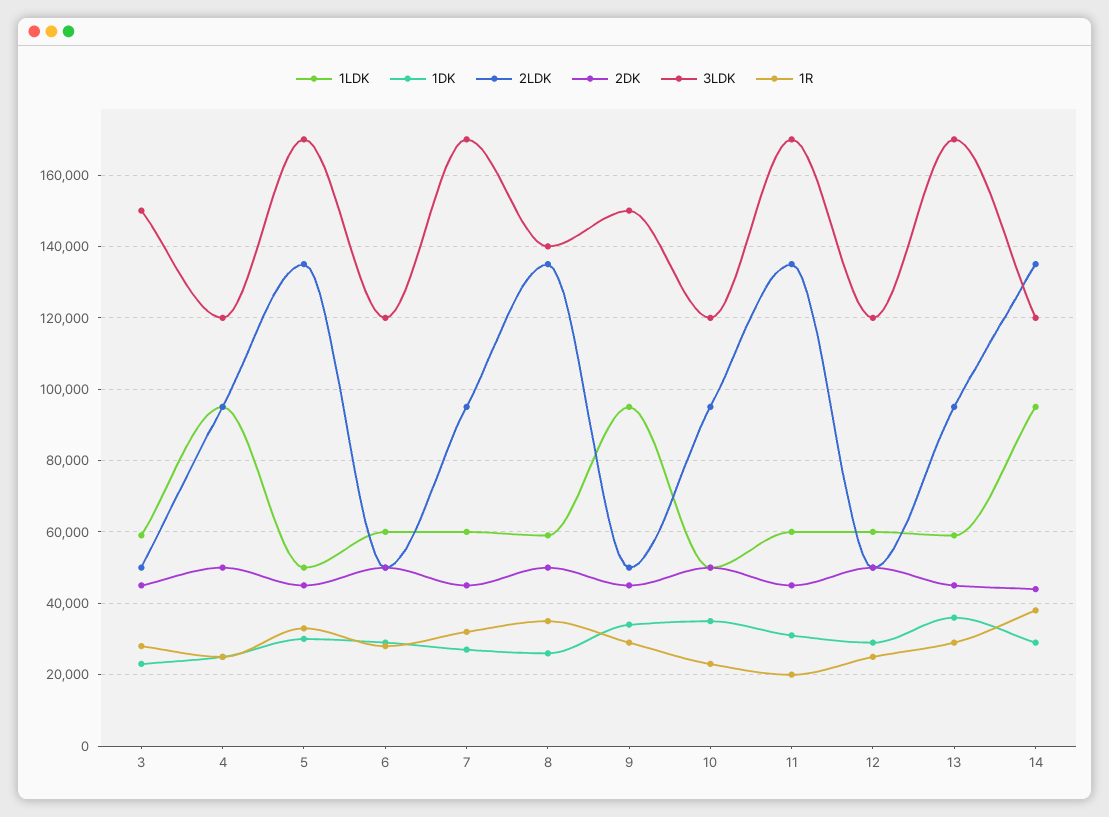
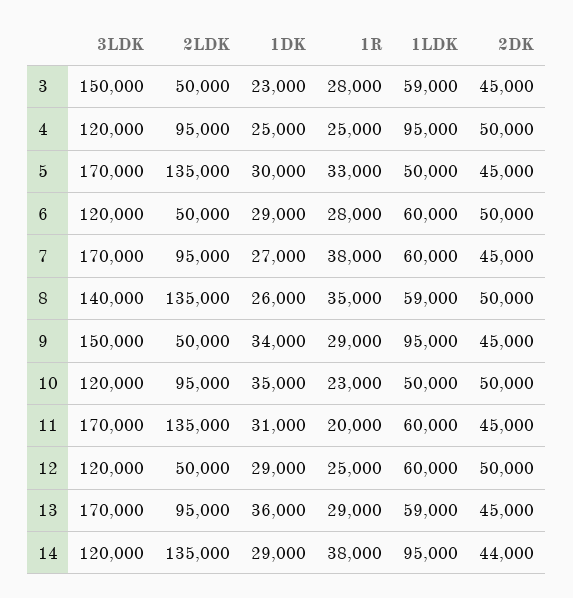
1R, 7: 32000 -> 38000

